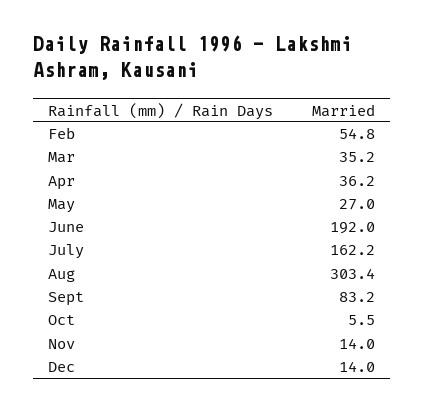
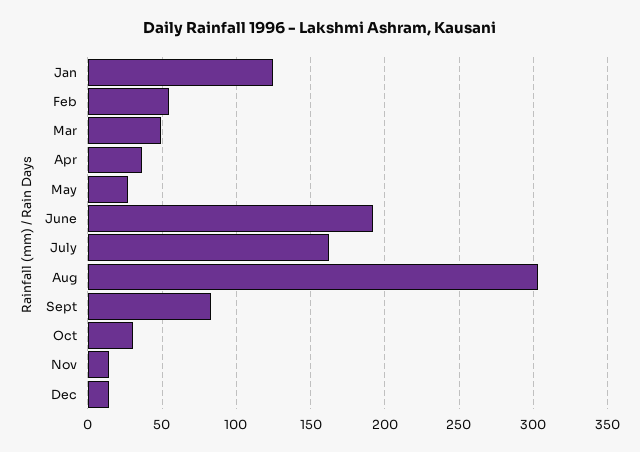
Mar: 35.2 -> 50
Oct: 5.5 -> 30
Jan: none -> 125

